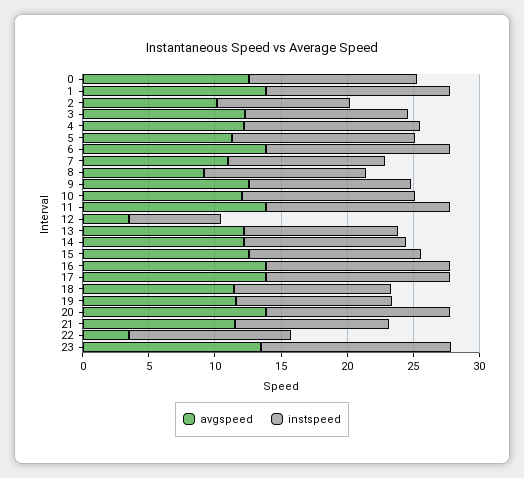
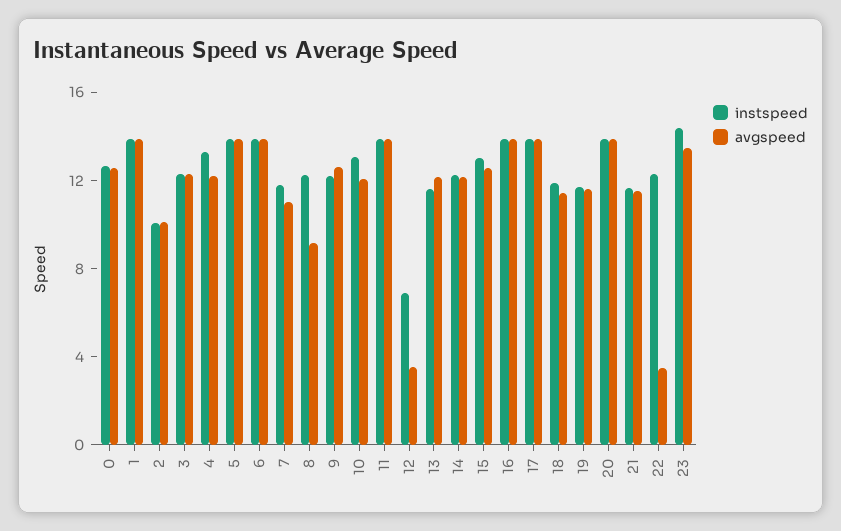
avgspeed, 5: 11 -> 14

